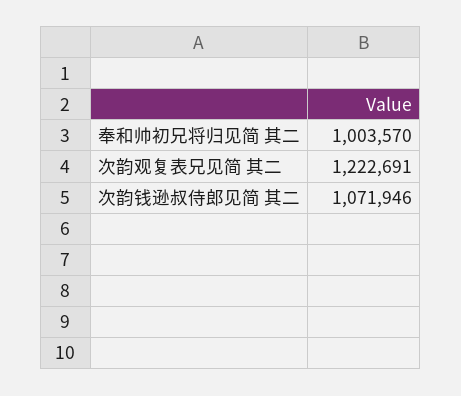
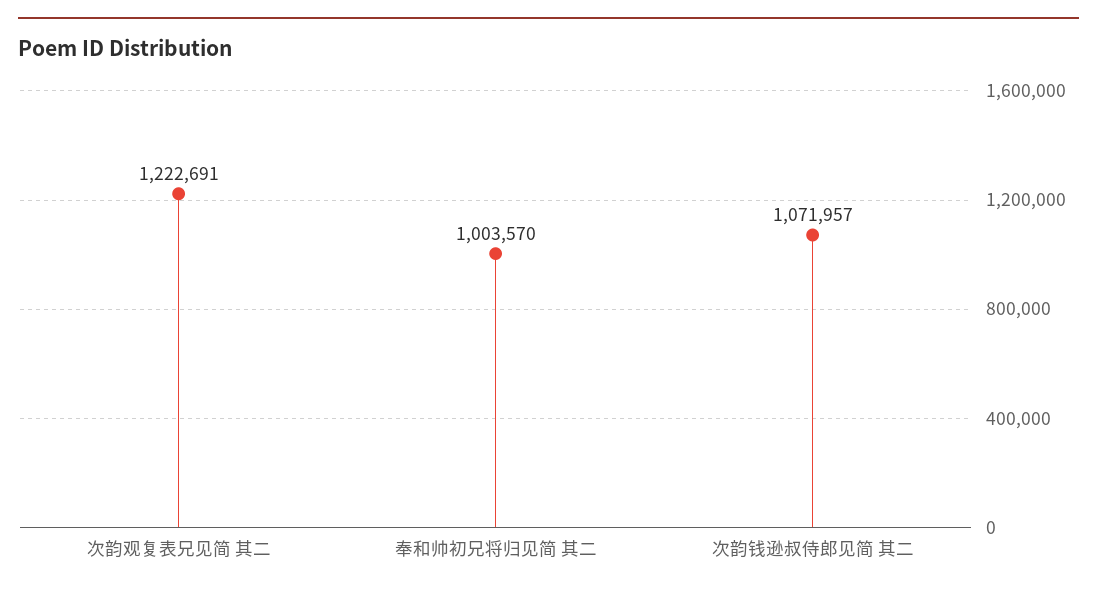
次韵钱逊叔侍郎见简 其二: 1071946 -> 1071957

